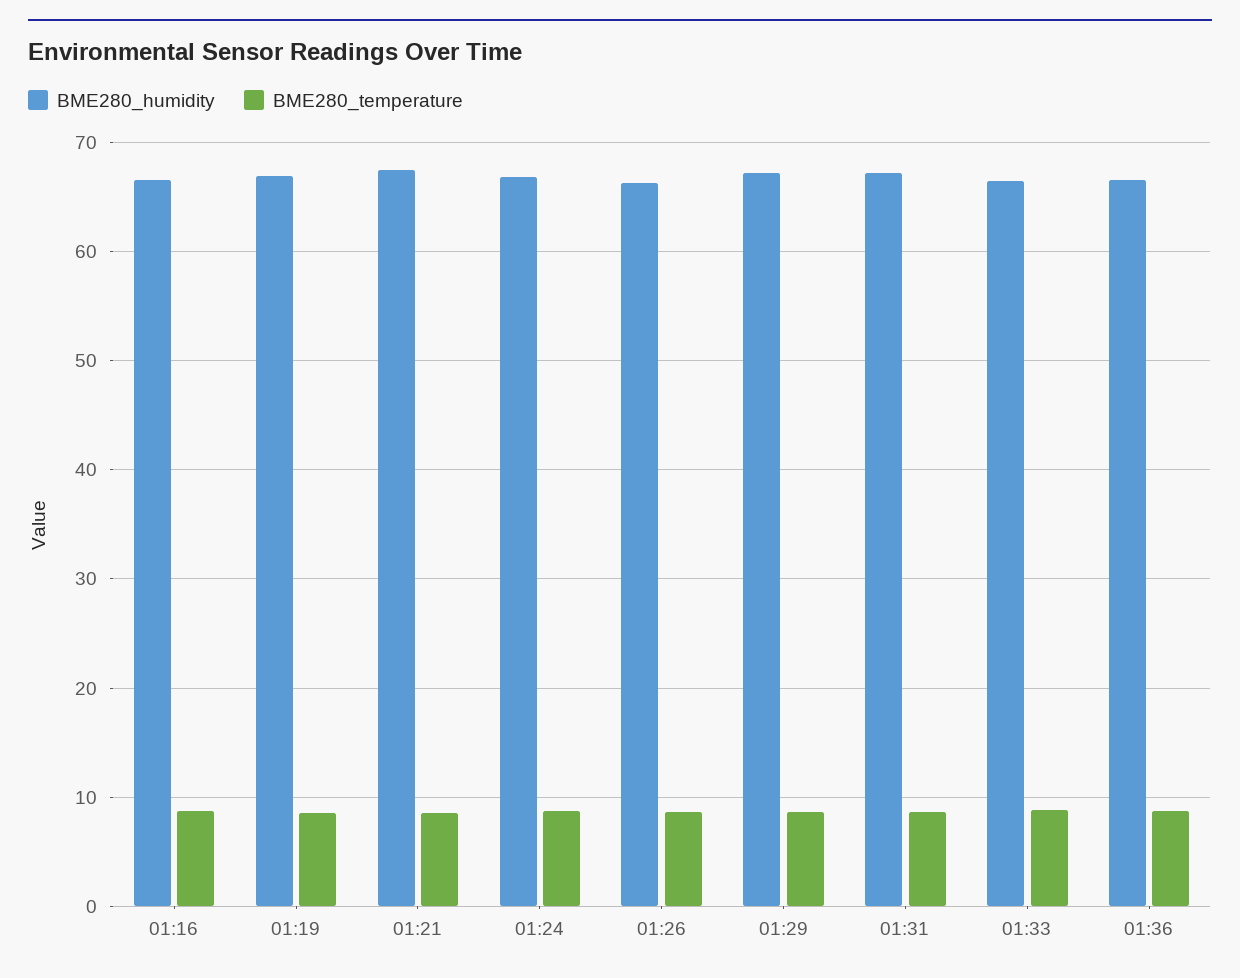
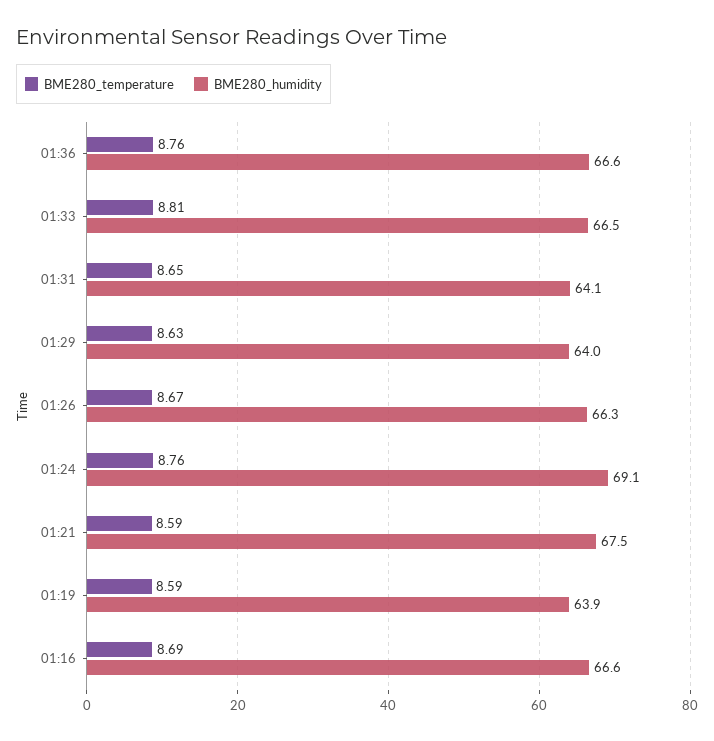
BME280_humidity, 01:19: 67 -> 63.9
BME280_humidity, 01:24: 67 -> 69.1
BME280_humidity, 01:29: 67 -> 64
BME280_humidity, 01:31: 67 -> 64.1

